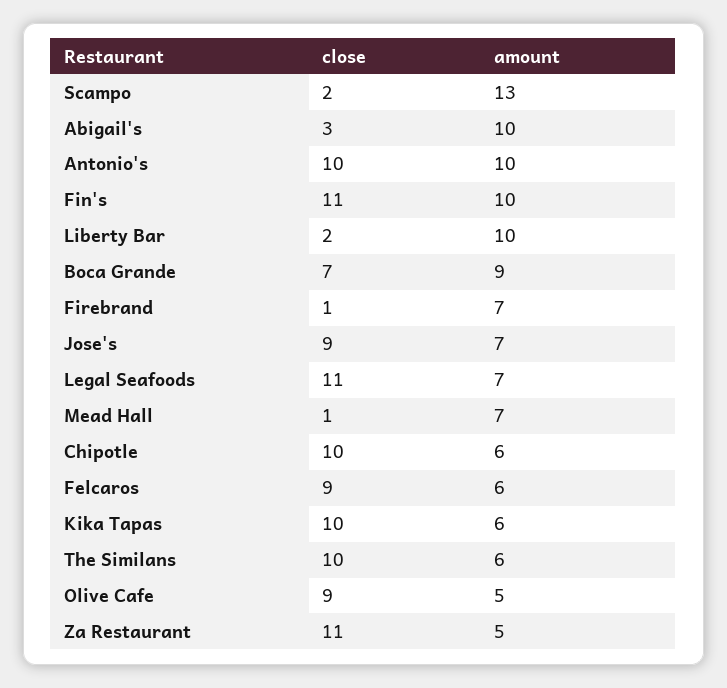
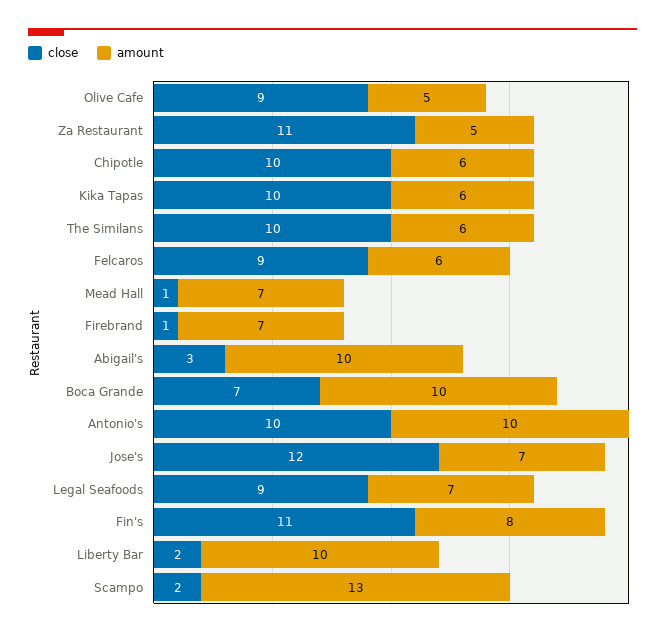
amount, Fin's: 10 -> 8
amount, Boca Grande: 9 -> 10
close, Jose's: 9 -> 12
close, Legal Seafoods: 11 -> 9

